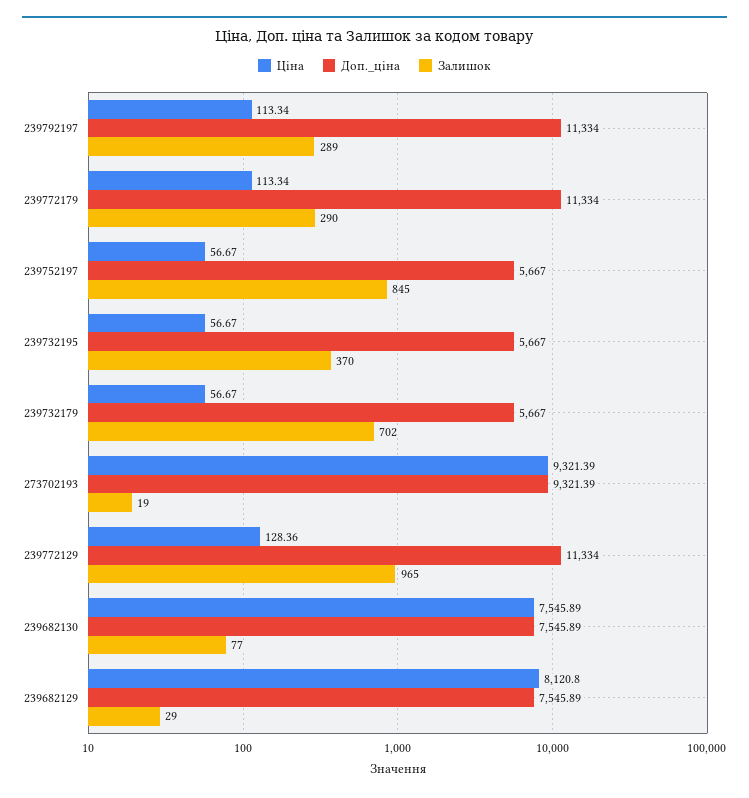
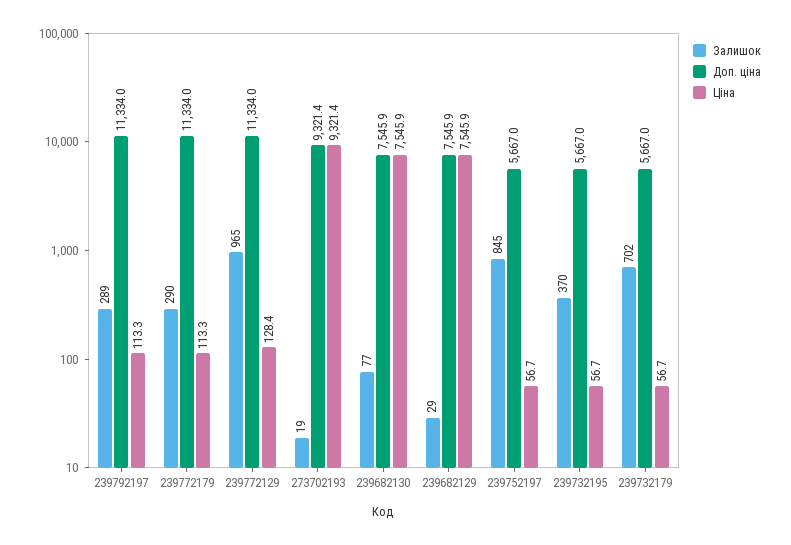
Ціна, 239682129: 8120.8 -> 7545.9

